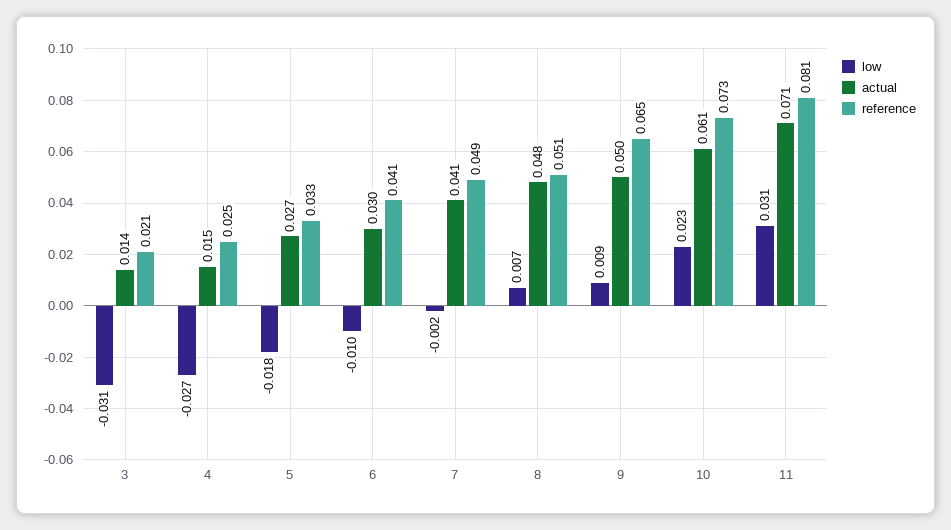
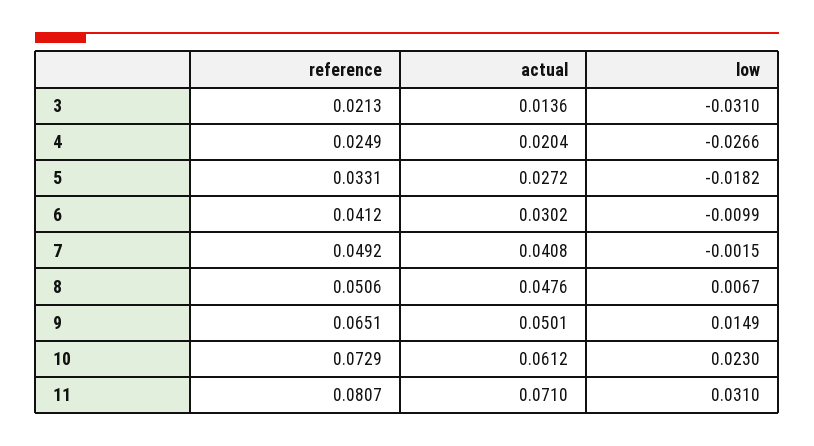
actual, 4: 0.015 -> 0.0204
low, 9: 0.009 -> 0.0149

